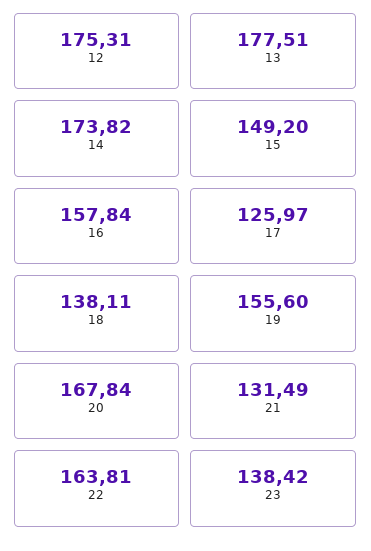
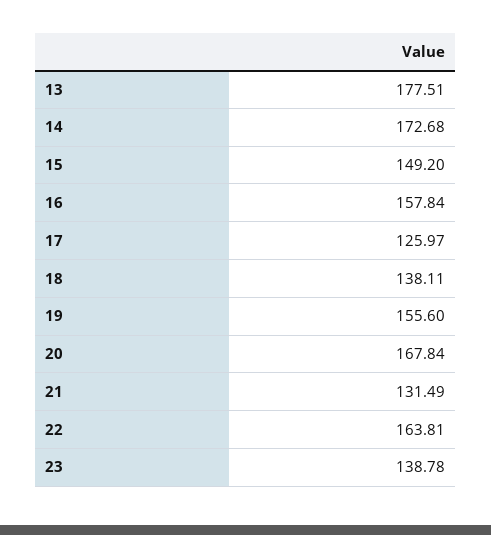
12: 175.31 -> none
14: 173.82 -> 172.68
23: 138.42 -> 138.78

